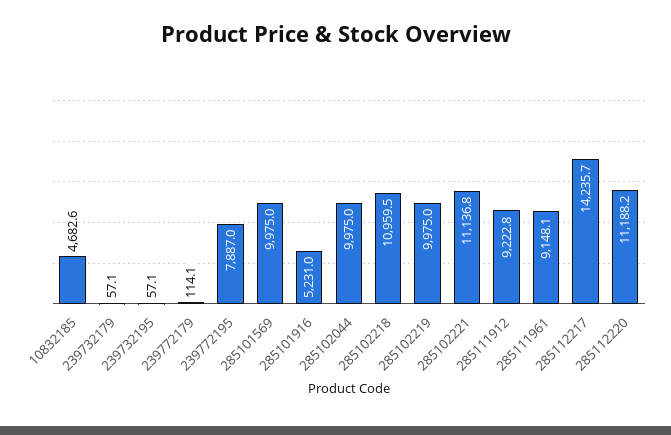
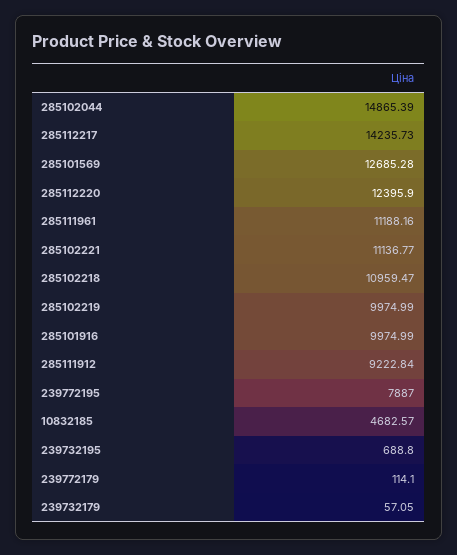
239732195: 57.1 -> 688.8
285101569: 9975 -> 12685.28
285101916: 5231 -> 9974.99
285102044: 9975 -> 14865.39
285111961: 9148.1 -> 11188.16
285112220: 11188.2 -> 12395.9

